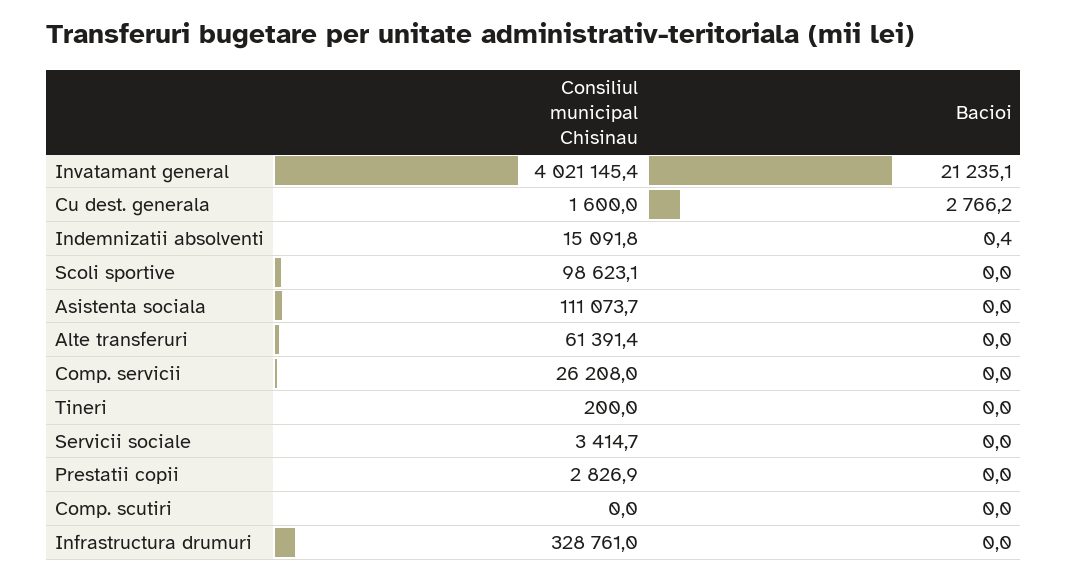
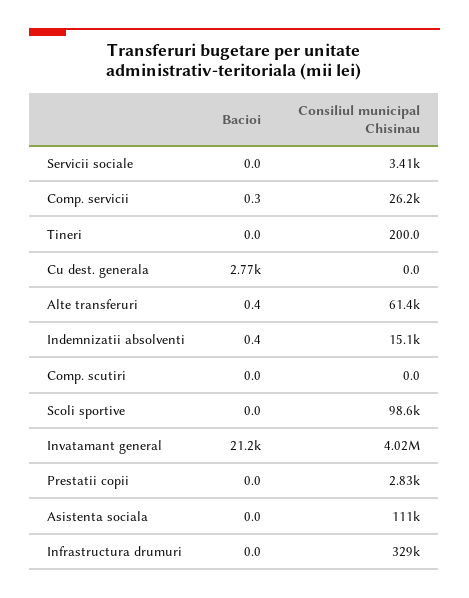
Consiliul municipal Chisinau, Cu dest. generala: 1600 -> 0
Bacioi, Alte transferuri: 0 -> 0.4
Bacioi, Comp. servicii: 0 -> 0.3

